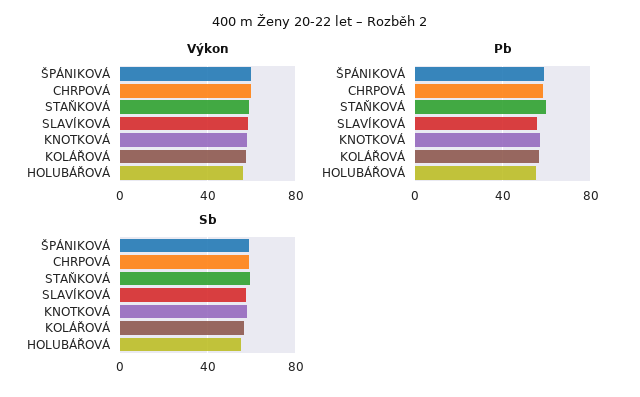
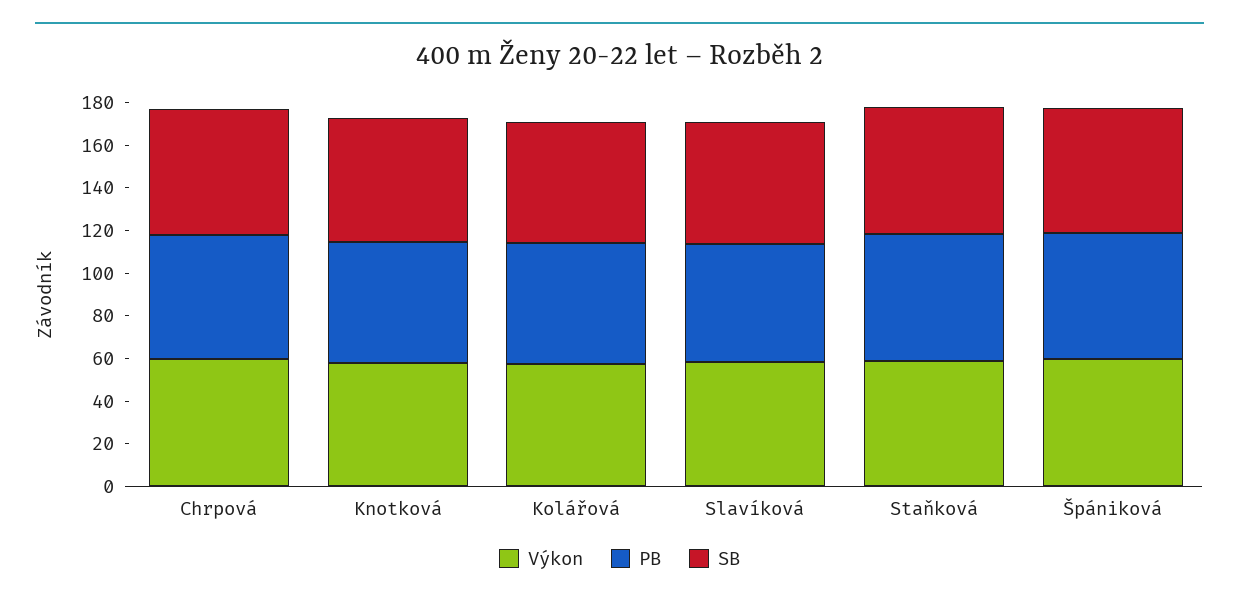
Výkon, HOLUBÁŘOVÁ: 55 -> none
Pb, HOLUBÁŘOVÁ: 55 -> none
Sb, HOLUBÁŘOVÁ: 55 -> none

